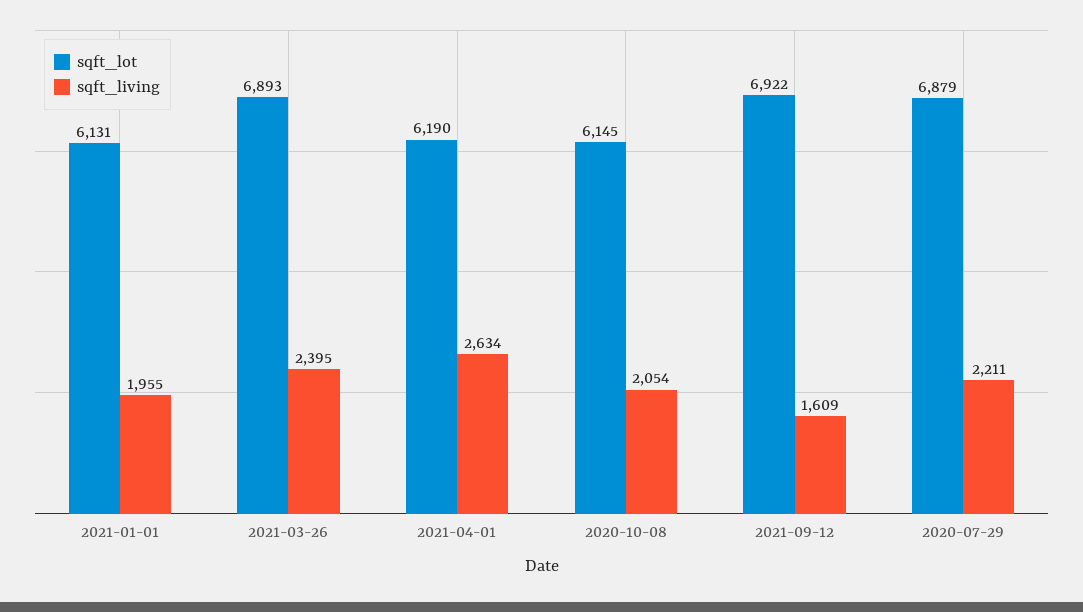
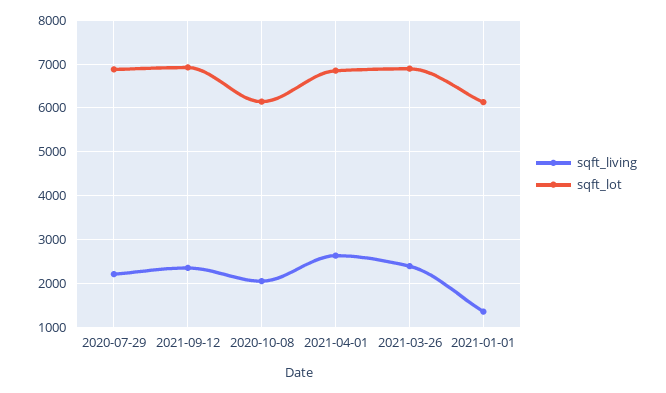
sqft_living, 2021-01-01: 1955 -> 1400
sqft_lot, 2021-04-01: 6190 -> 6800
sqft_living, 2021-09-12: 1609 -> 2400

